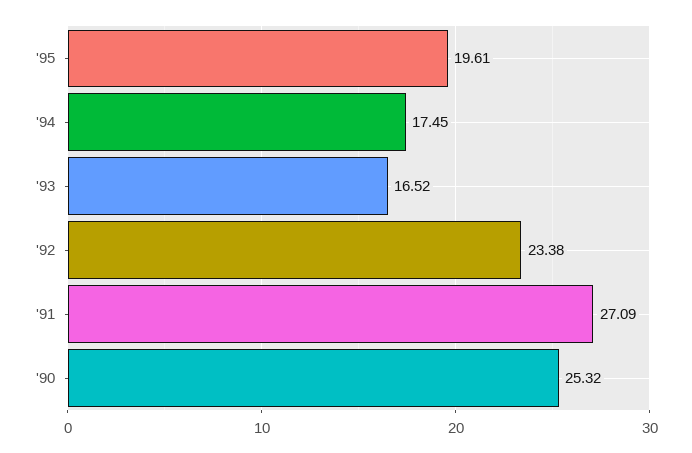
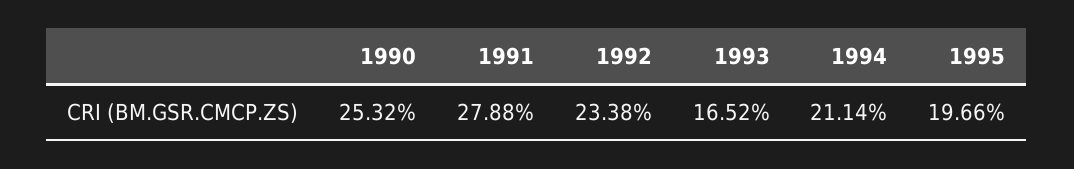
'95: 19.61 -> 19.66
'94: 17.45 -> 21.14
'91: 27.09 -> 27.88

